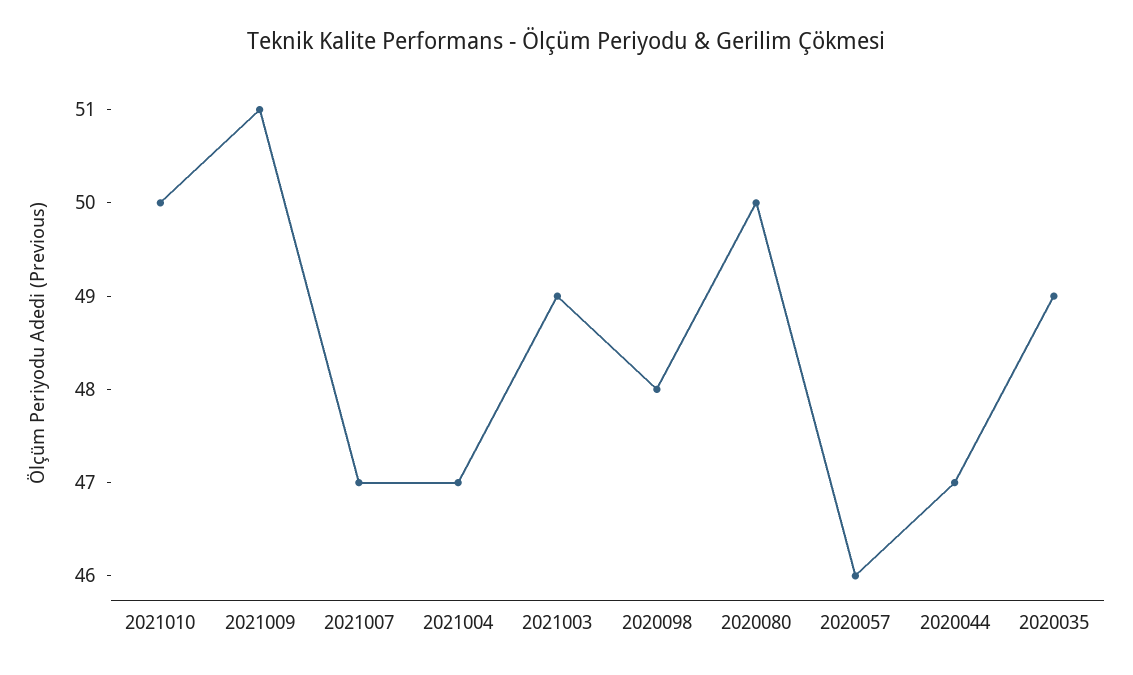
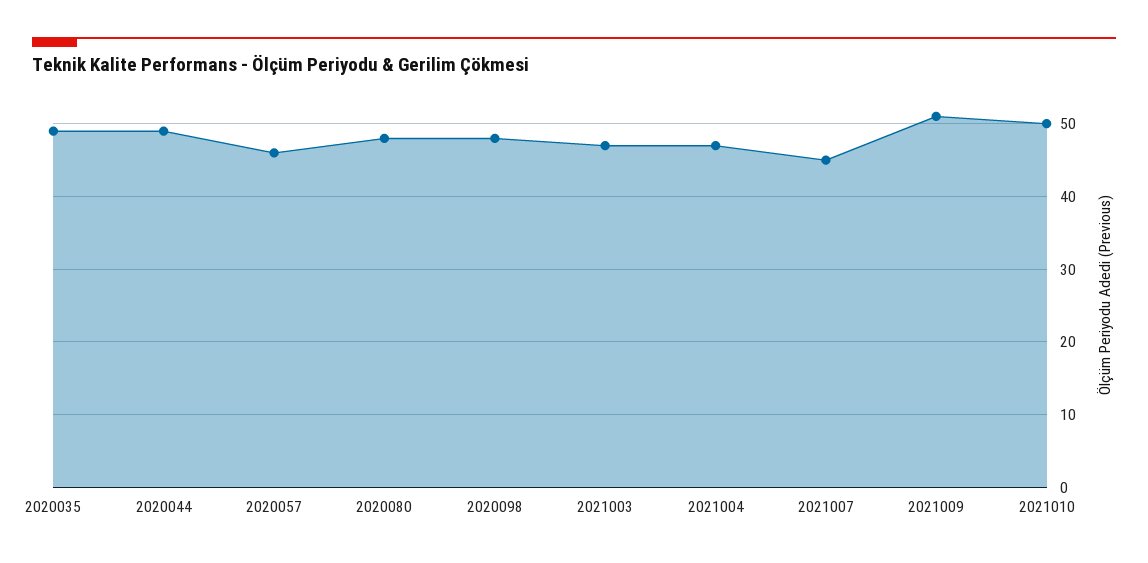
2021007: 47 -> 45
2021003: 49 -> 47
2020080: 50 -> 48
2020044: 47 -> 49

